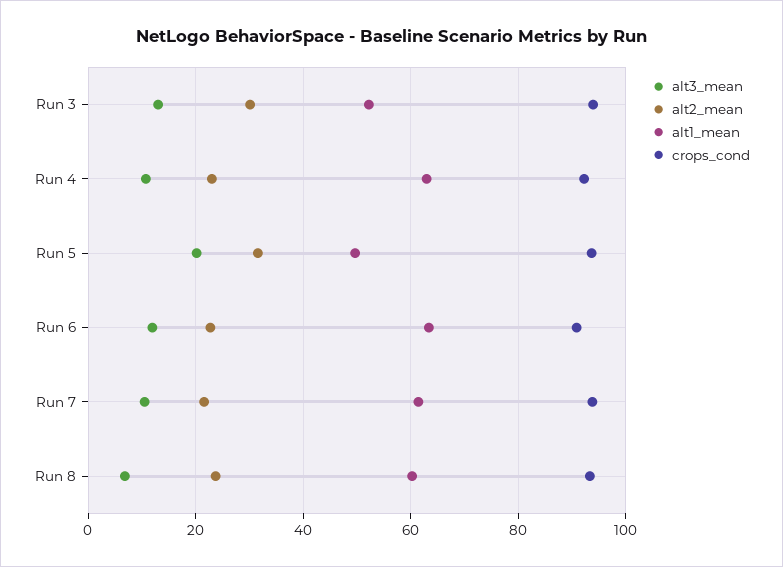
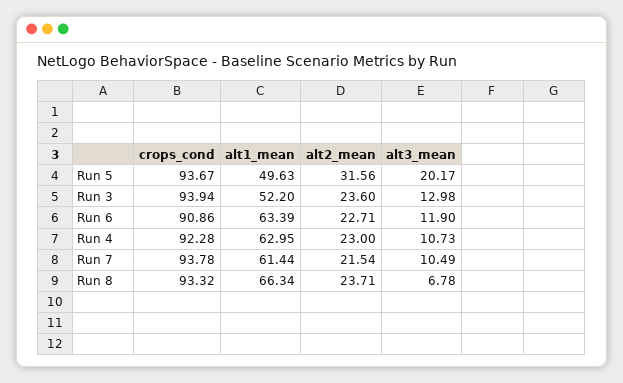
alt2_mean, Run 3: 30 -> 23.6
alt1_mean, Run 8: 60 -> 66.34

